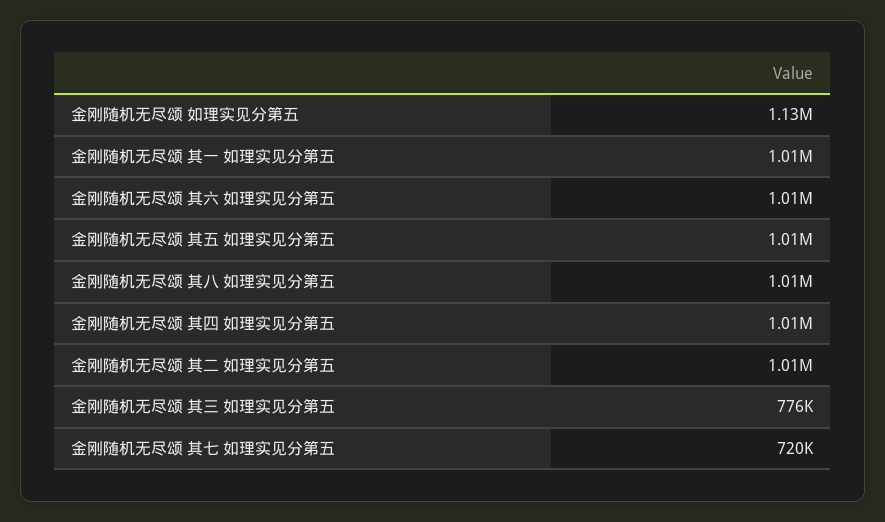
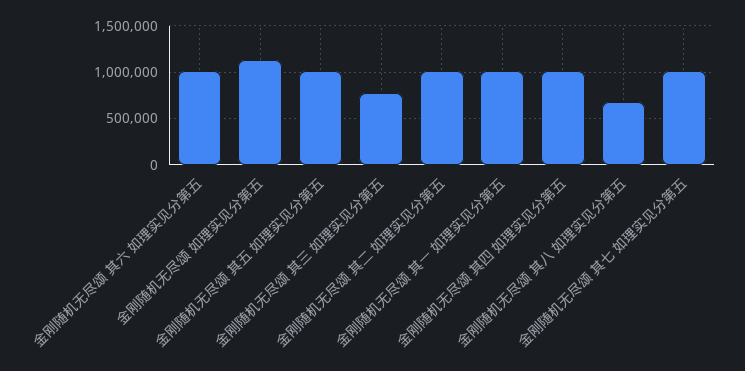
金刚随机无尽颂 其八 如理实见分第五: 1010000 -> 700000
金刚随机无尽颂 其七 如理实见分第五: 720000 -> 1000000

